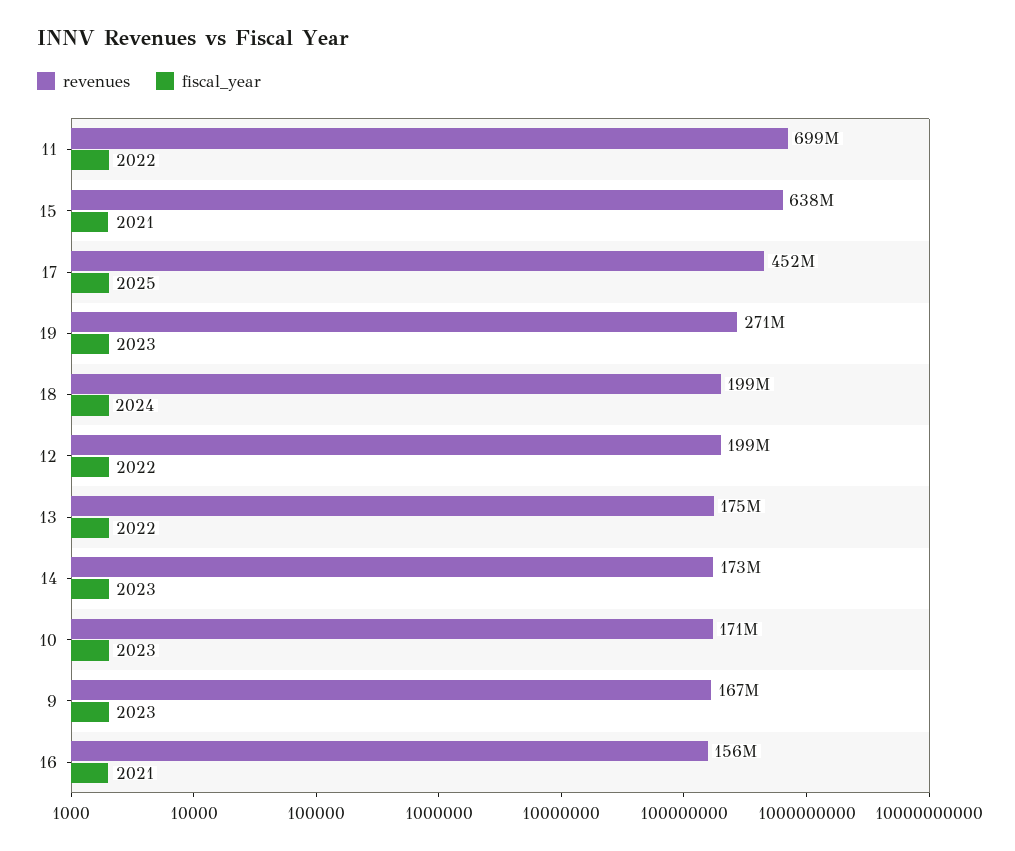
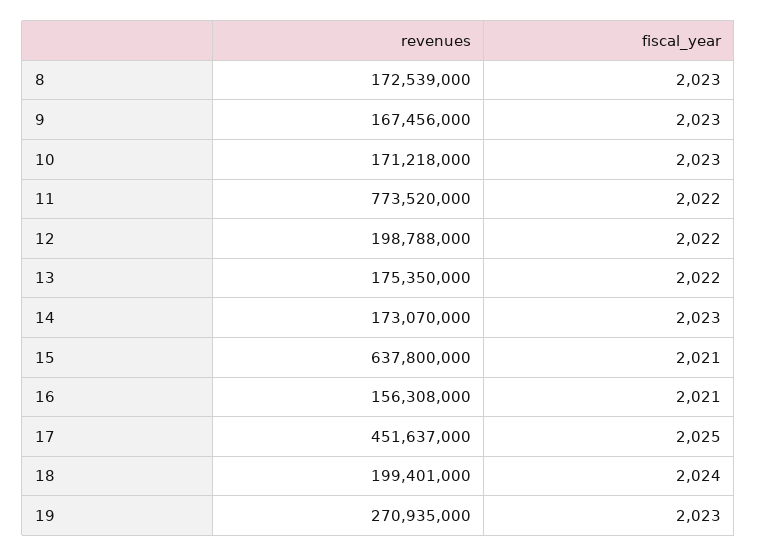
revenues, 11: 699000000 -> 773520000
revenues, 8: none -> 172539000
fiscal_year, 8: none -> 2023

